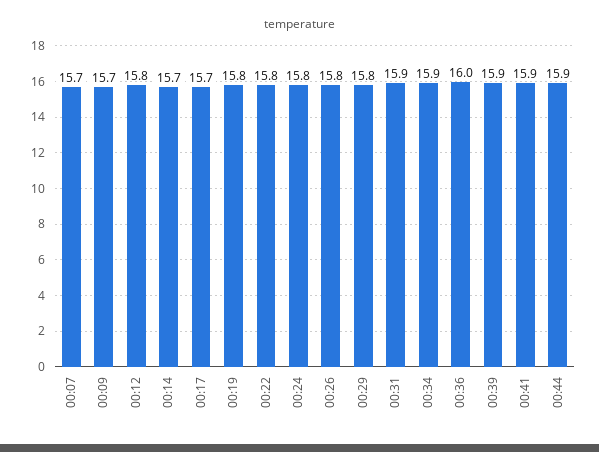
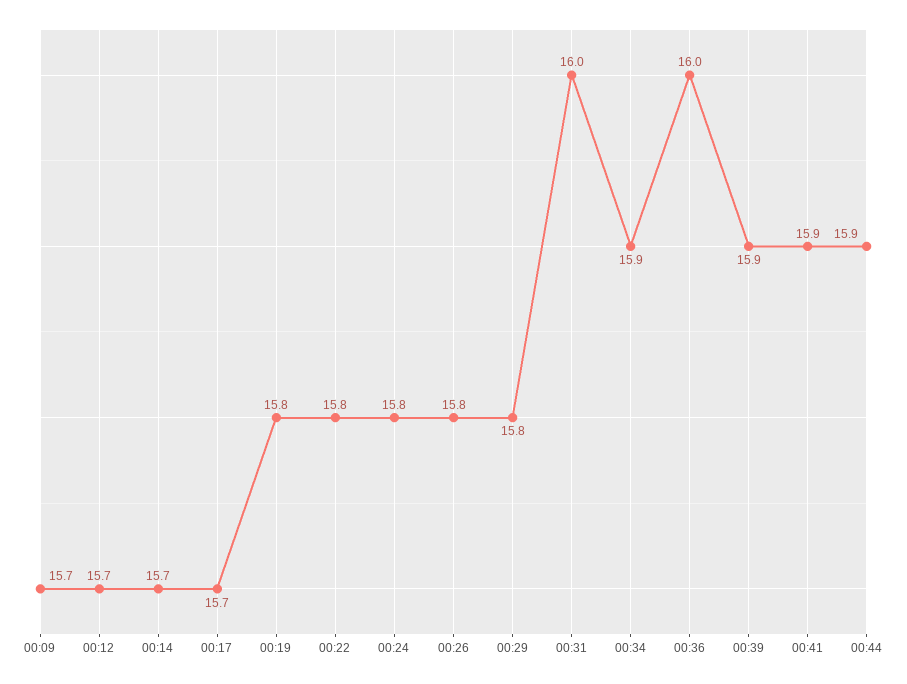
00:07: 15.7 -> none
00:12: 15.8 -> 15.7
00:31: 15.9 -> 16

